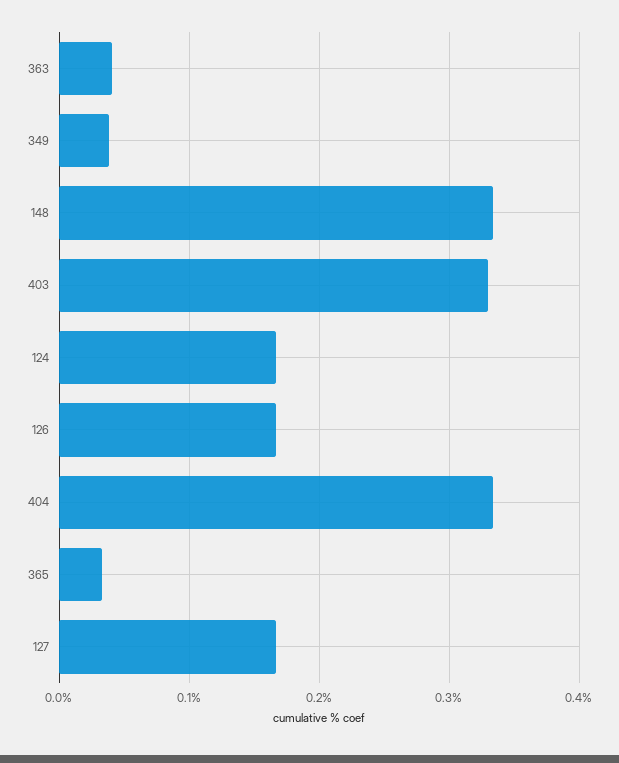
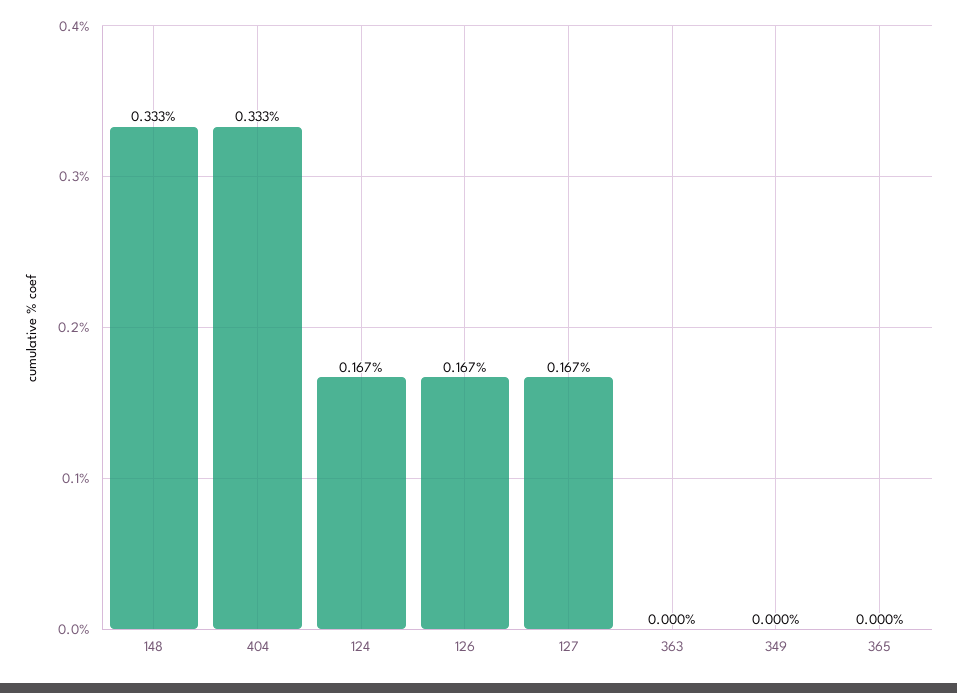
363: 0.04 -> 0
349: 0.04 -> 0
403: 0.33 -> none
365: 0.03 -> 0

